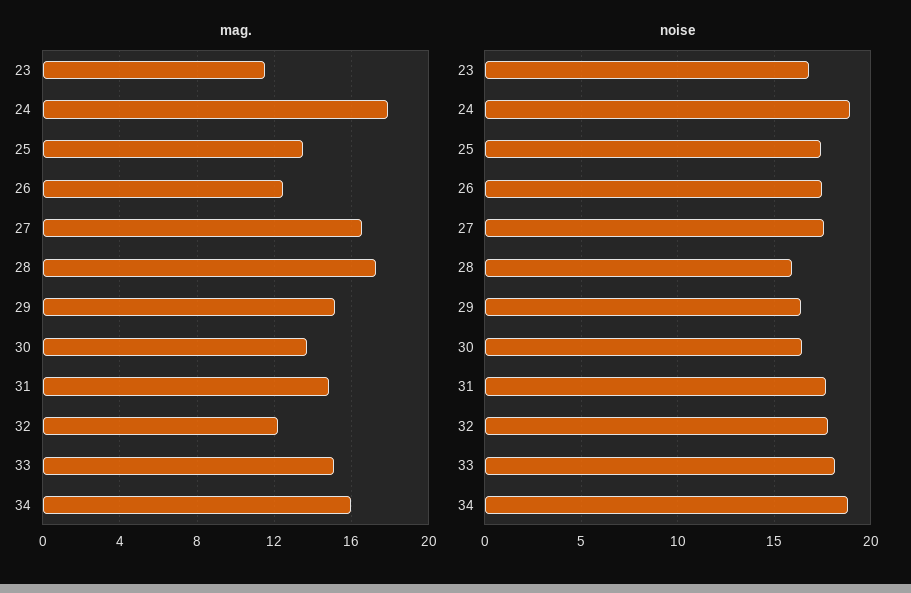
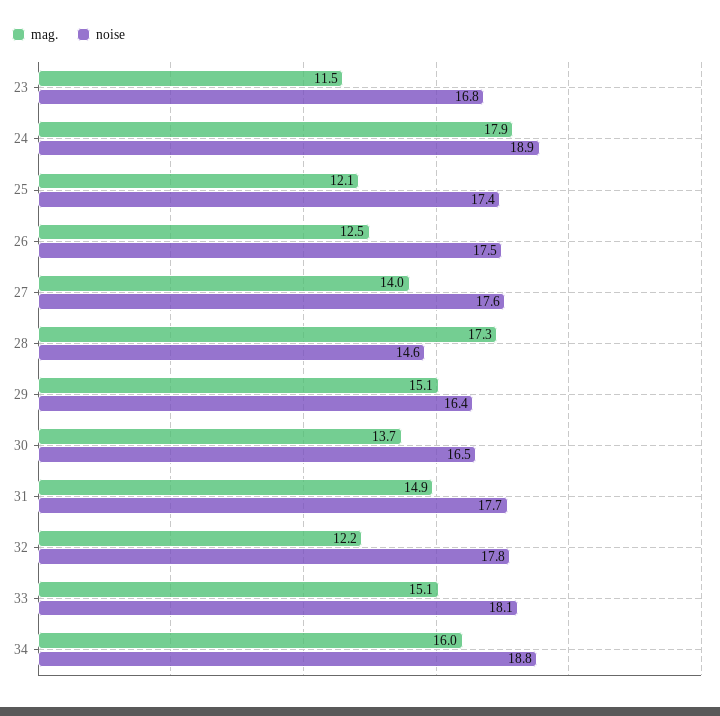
mag., 25: 13.5 -> 12.1
mag., 27: 16.5 -> 14
noise, 28: 16 -> 14.6

